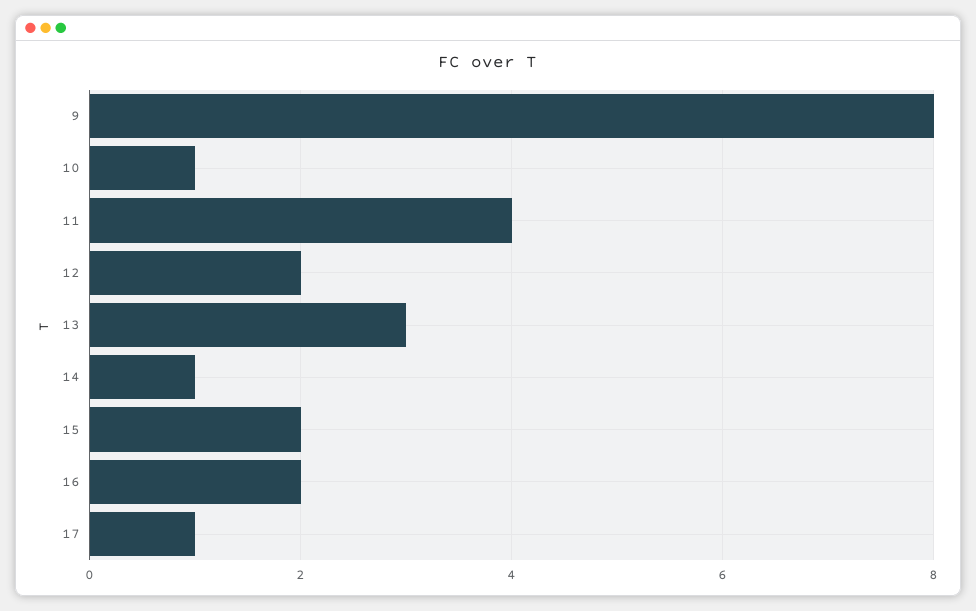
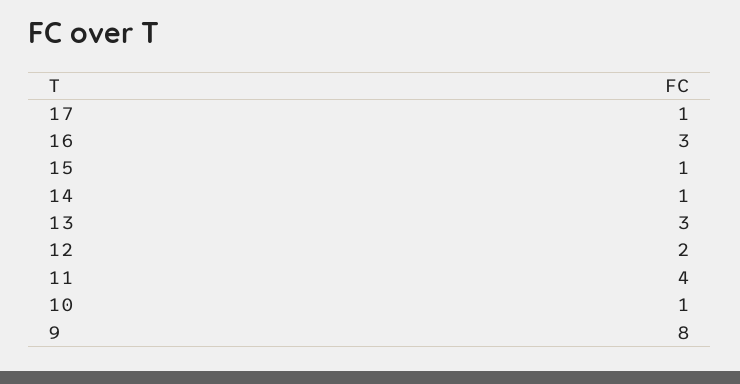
15: 2 -> 1
16: 2 -> 3

